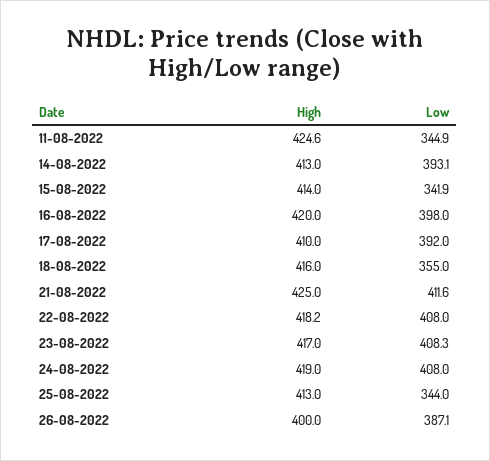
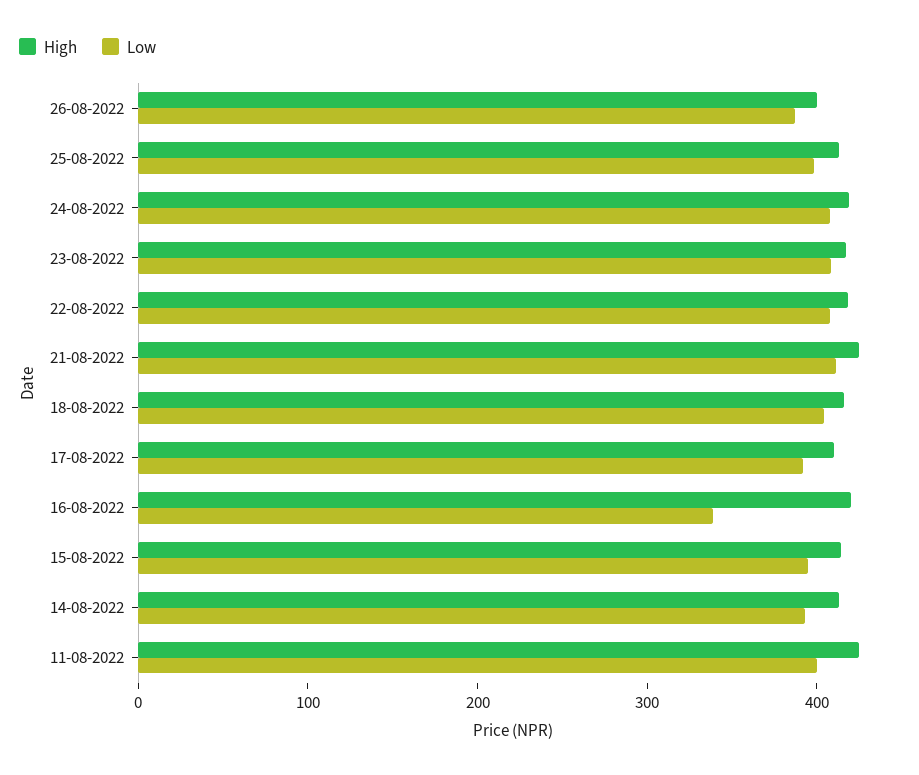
Low, 11-08-2022: 344.9 -> 400
Low, 15-08-2022: 341.9 -> 400
Low, 16-08-2022: 398 -> 340
Low, 18-08-2022: 355 -> 400
Low, 25-08-2022: 344 -> 400

